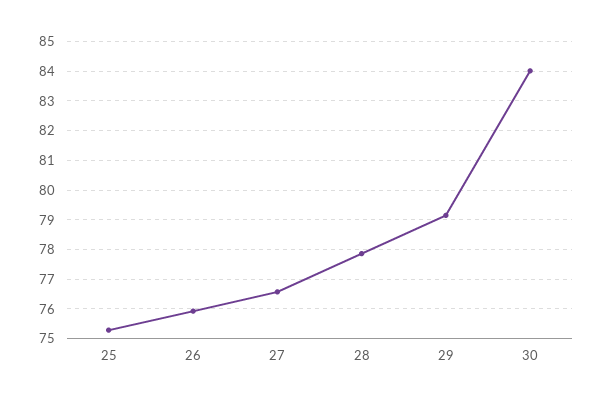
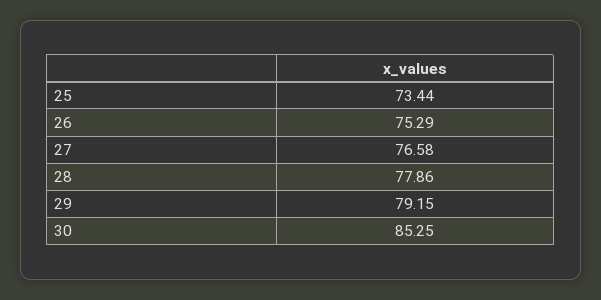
25: 75.25 -> 73.44
26: 76 -> 75.29
30: 84 -> 85.25

